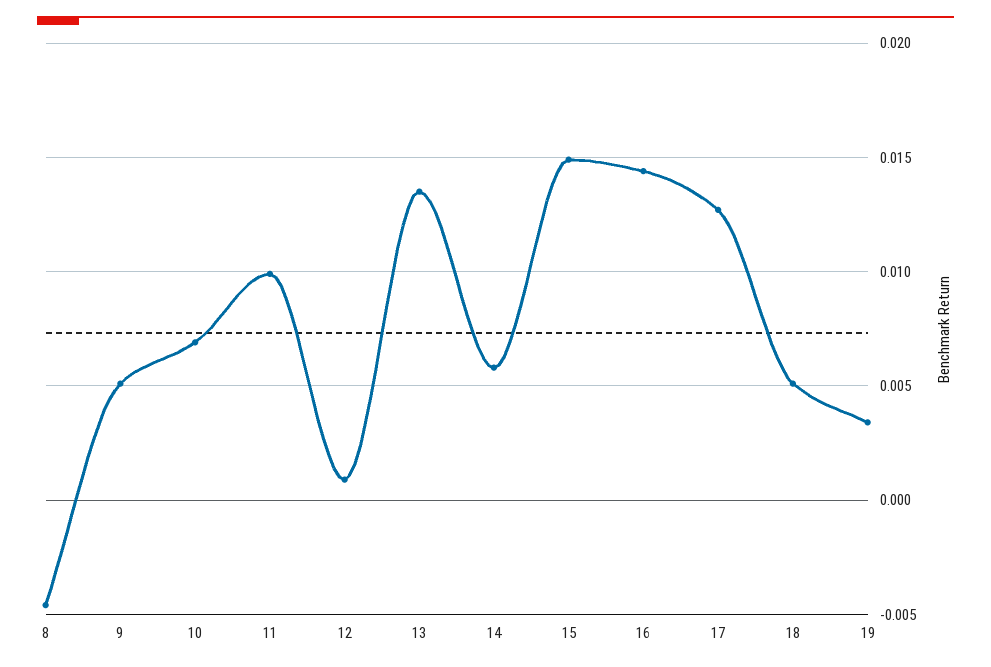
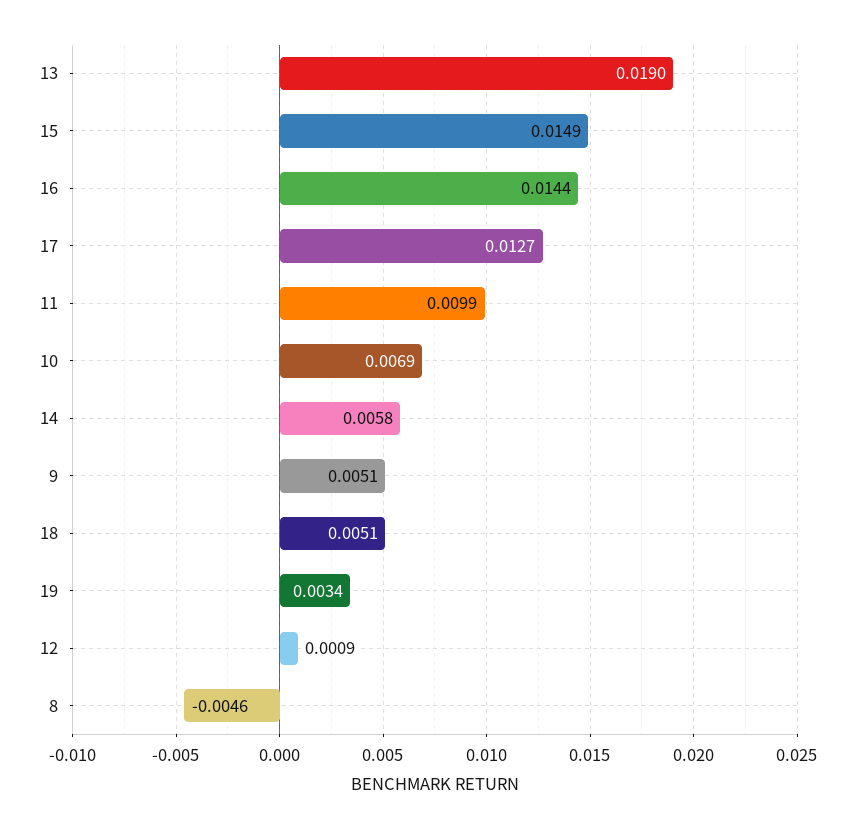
13: 0.0135 -> 0.019

